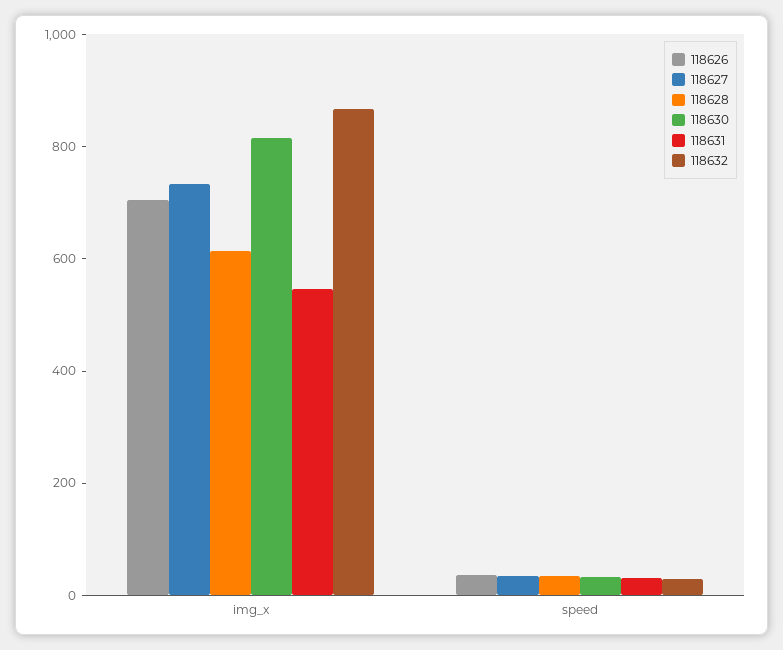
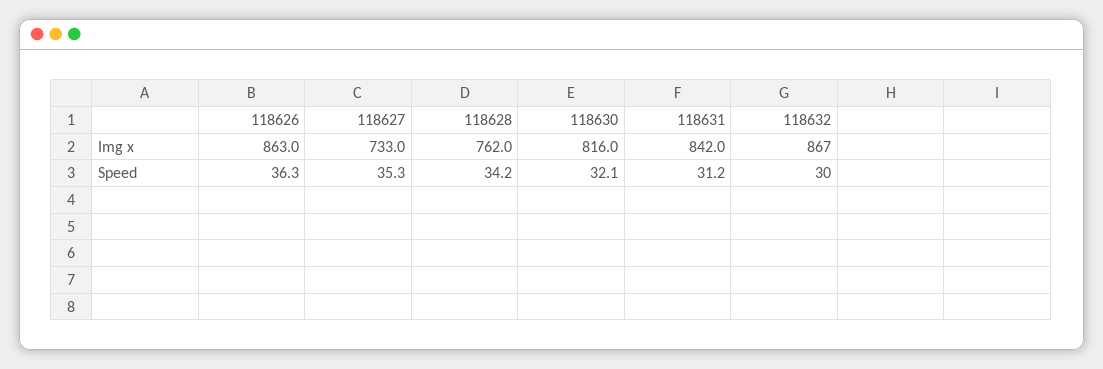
118626, img_x: 700 -> 863
118628, img_x: 600 -> 762
118631, img_x: 550 -> 842

